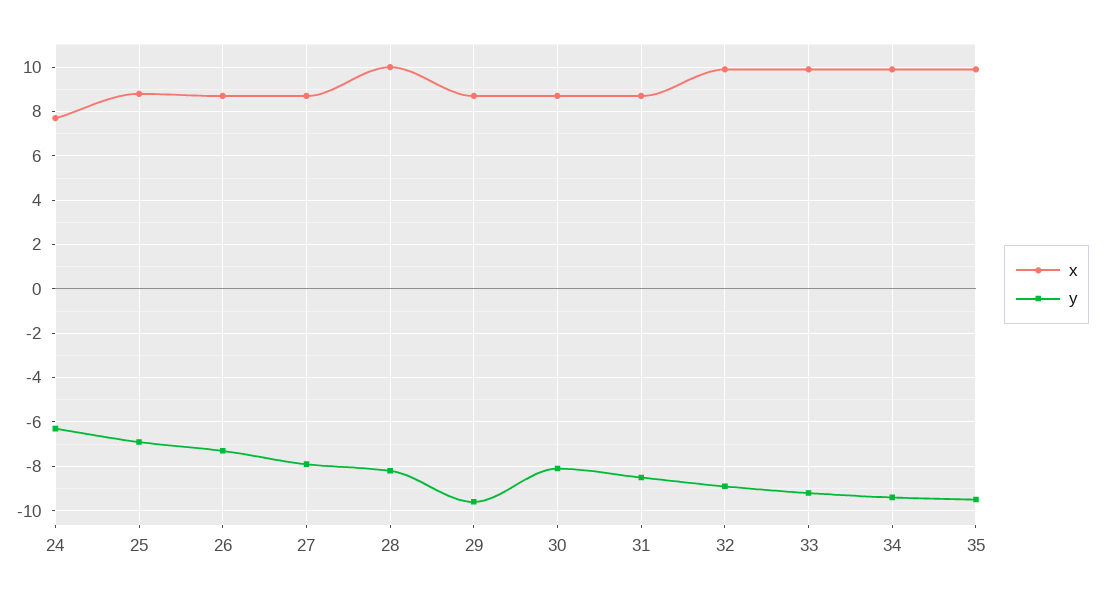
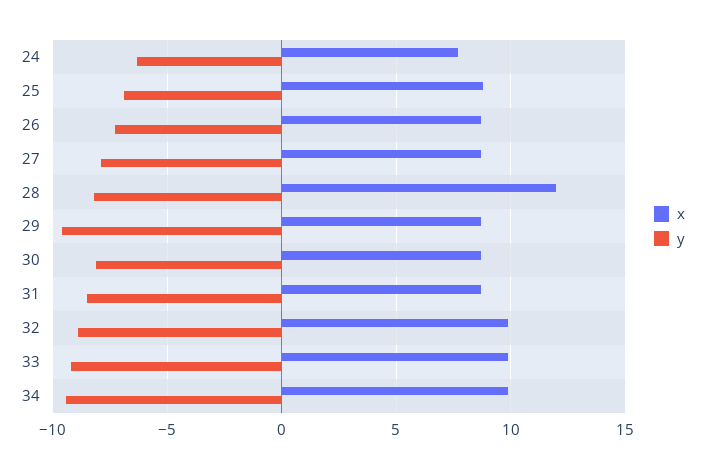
x, 28: 10 -> 12
x, 35: 10 -> none
y, 35: -9.5 -> none

